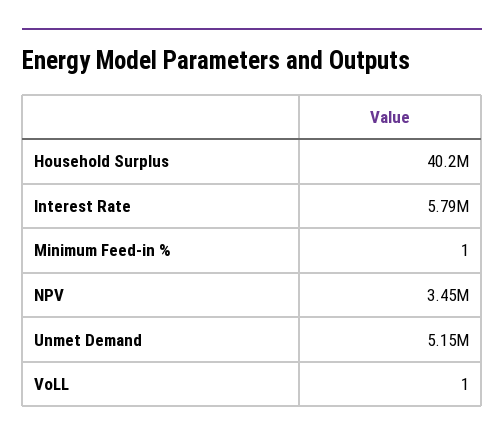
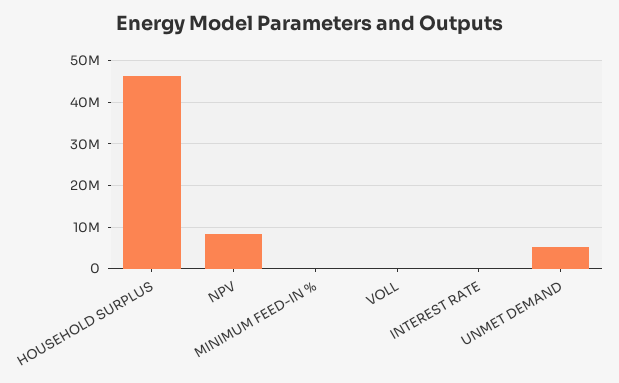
Household Surplus: 40200000 -> 46000000
Interest Rate: 5790000 -> 0
NPV: 3450000 -> 8000000

